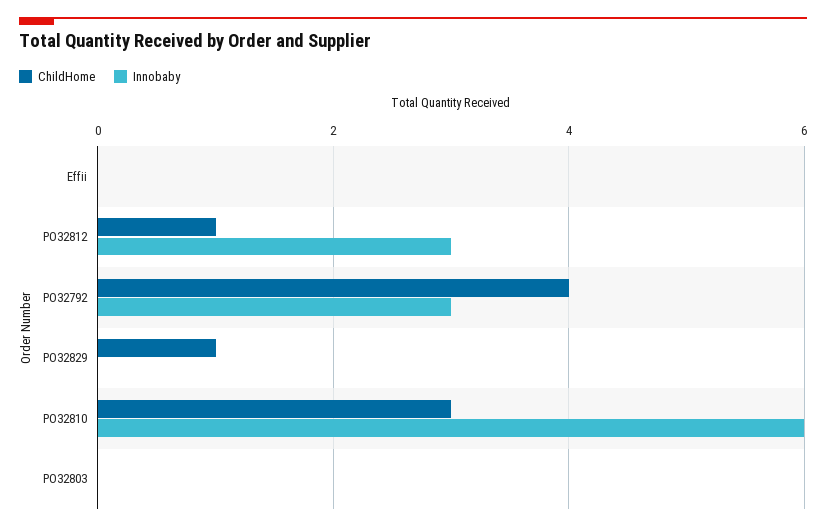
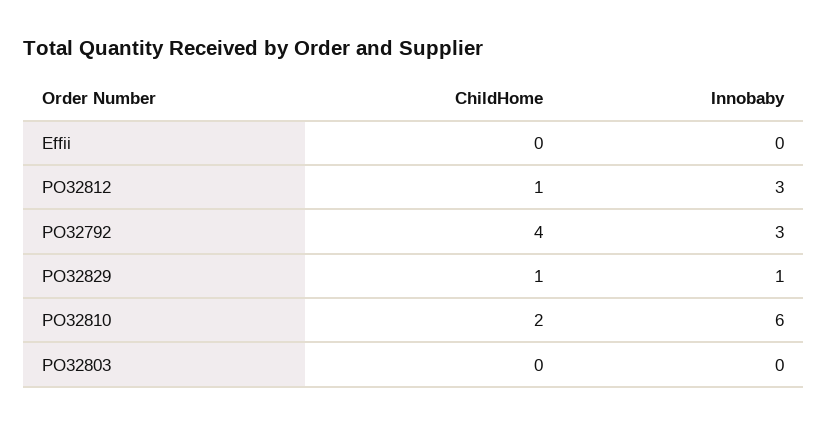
Innobaby, PO32829: 0 -> 1
ChildHome, PO32810: 3 -> 2

